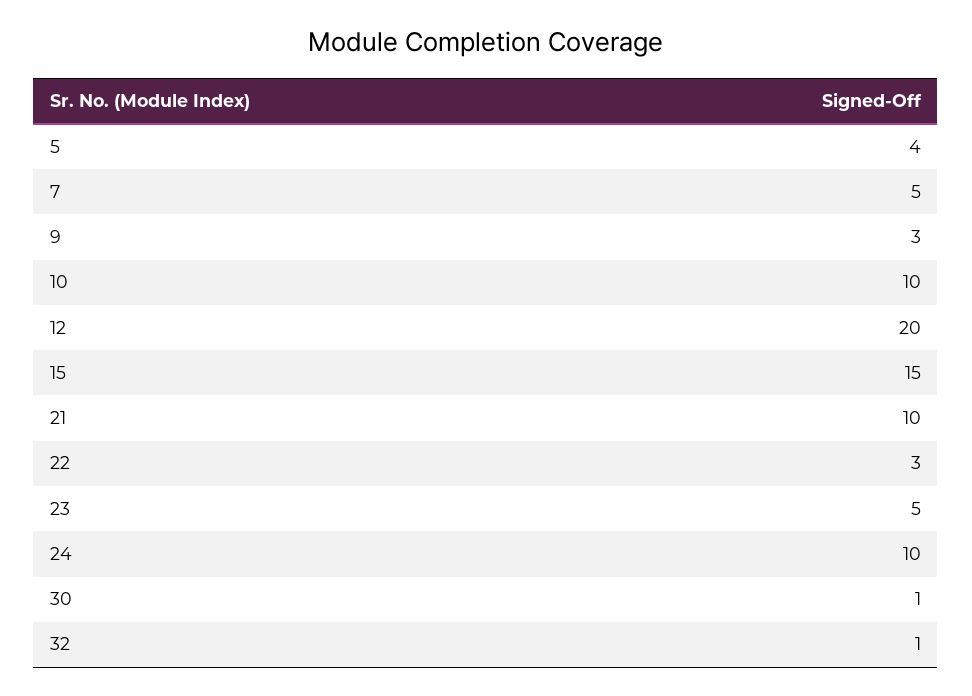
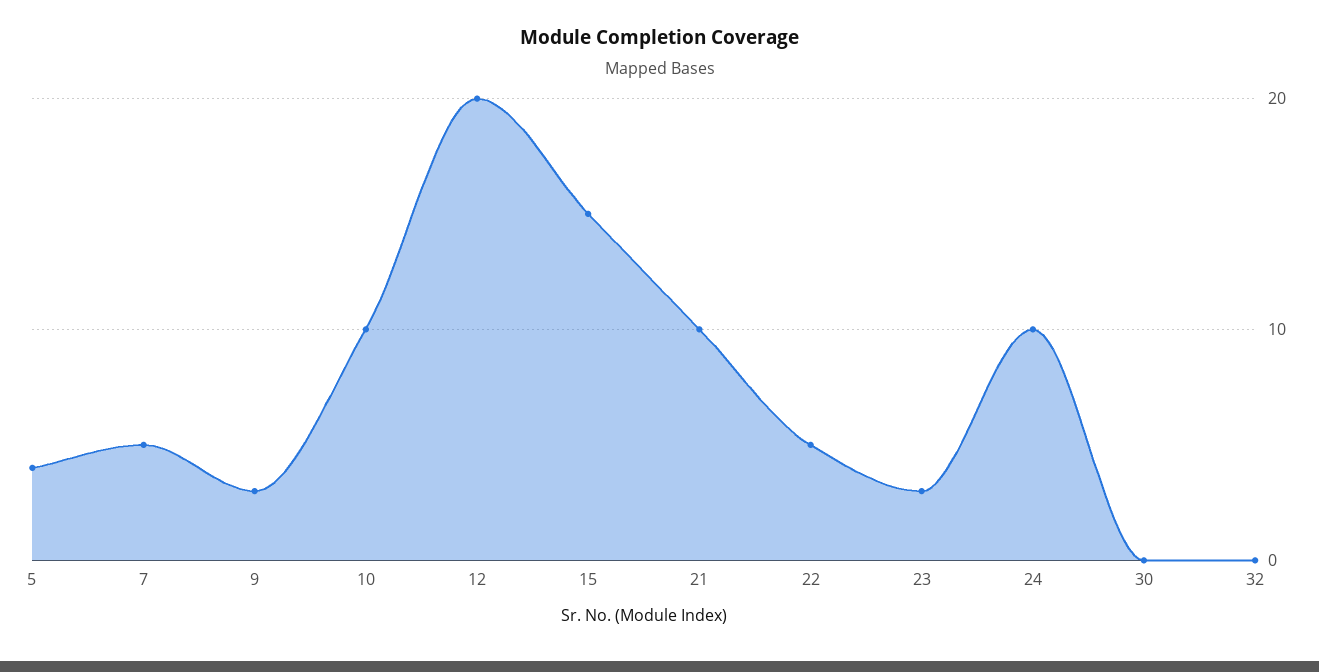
22: 3 -> 5
23: 5 -> 3
30: 1 -> 0
32: 1 -> 0

